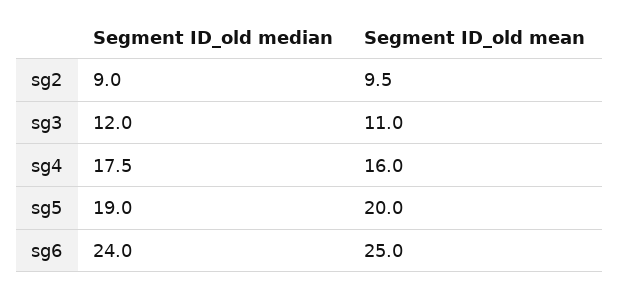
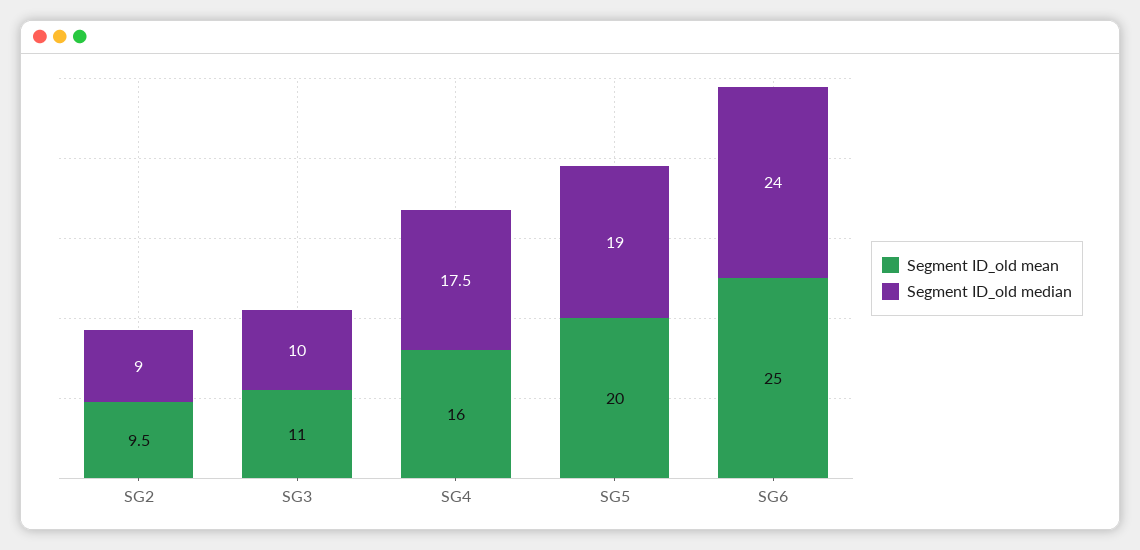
Segment ID_old median, sg3: 12 -> 10

